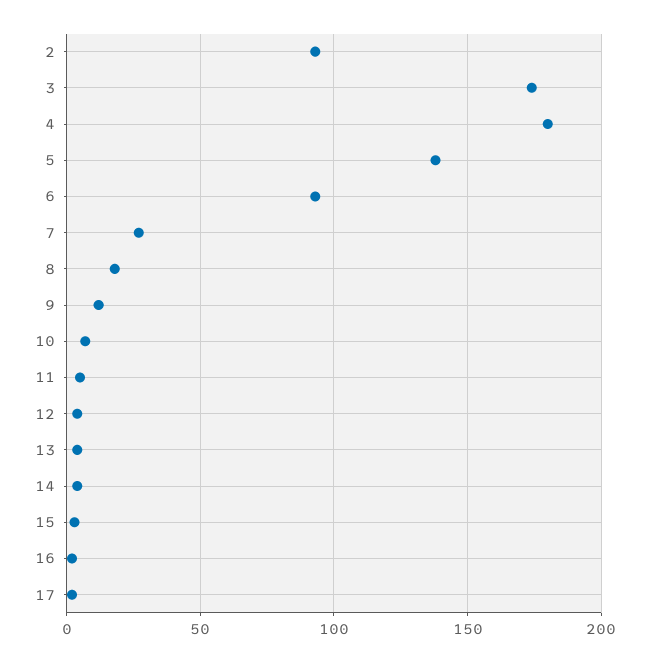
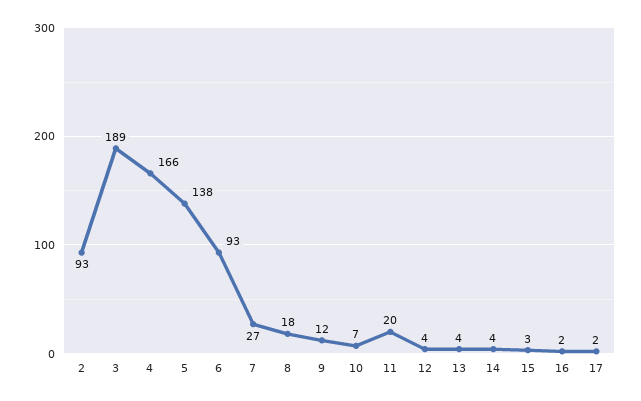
3: 175 -> 189
4: 180 -> 166
11: 5 -> 20

